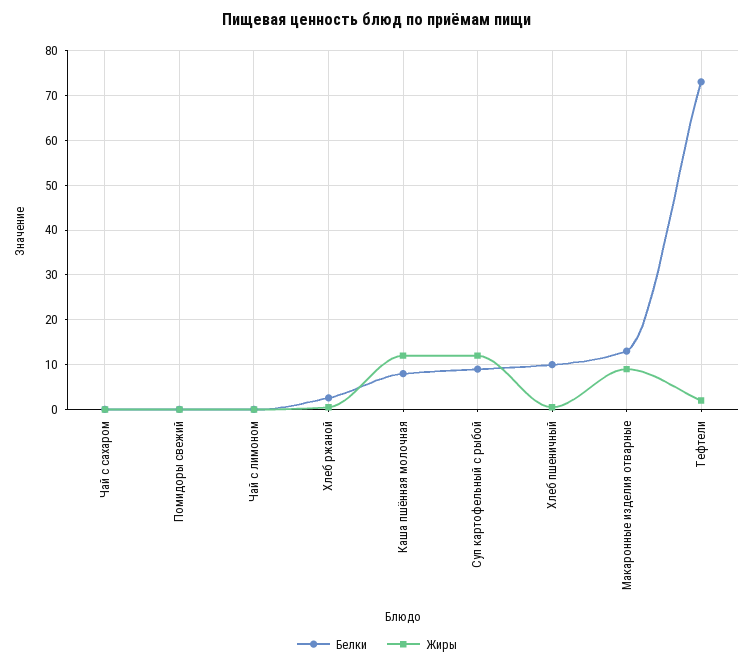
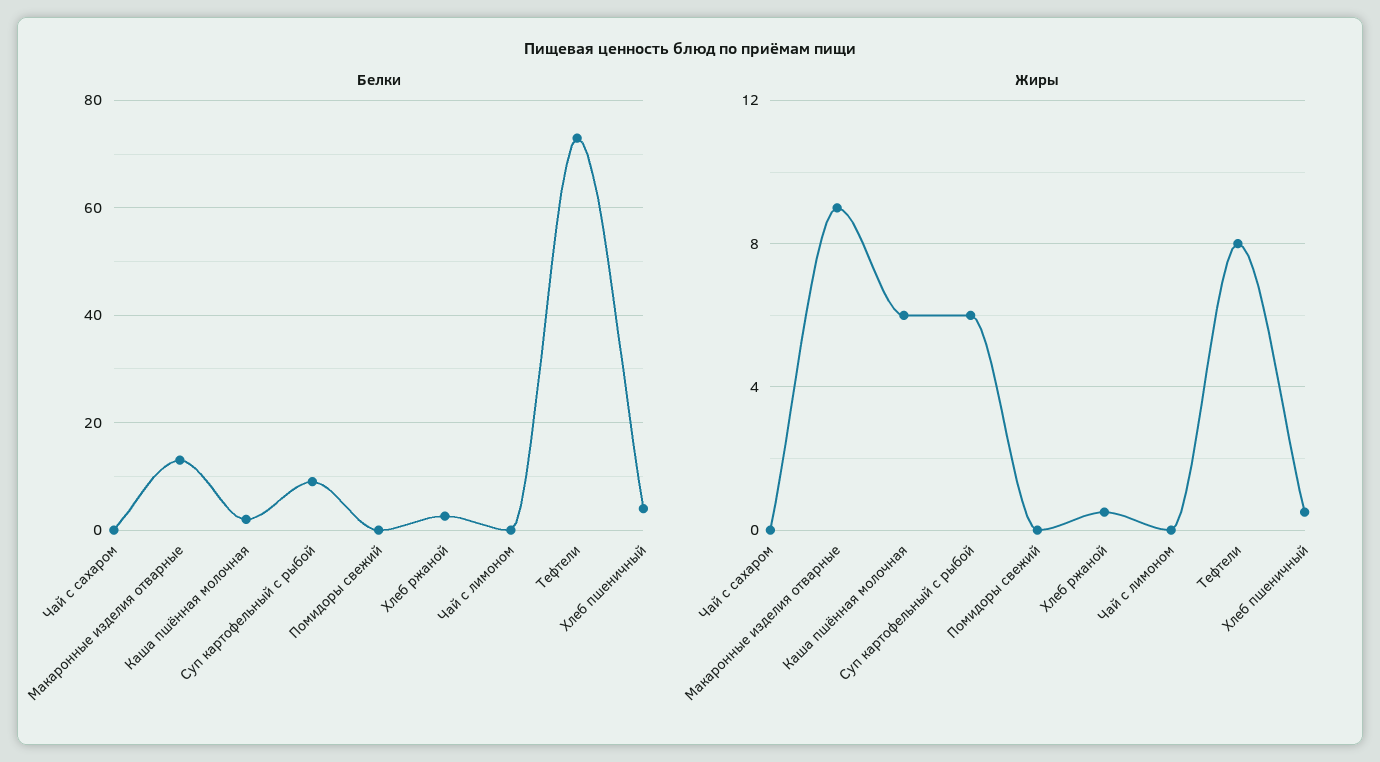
Белки, Каша пшённая молочная: 8 -> 2
Жиры, Каша пшённая молочная: 12 -> 6
Жиры, Суп картофельный с рыбой: 12 -> 6
Белки, Хлеб пшеничный: 10 -> 4
Жиры, Тефтели: 2 -> 8

